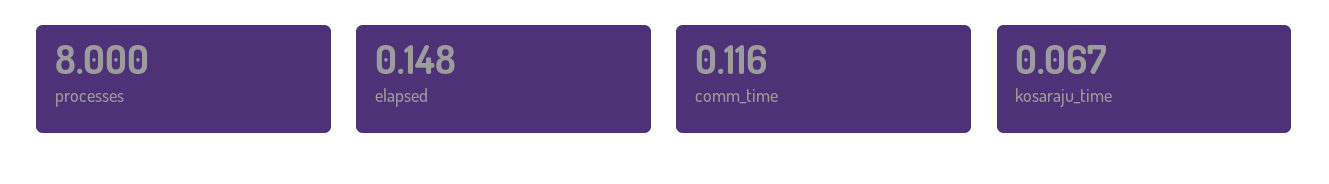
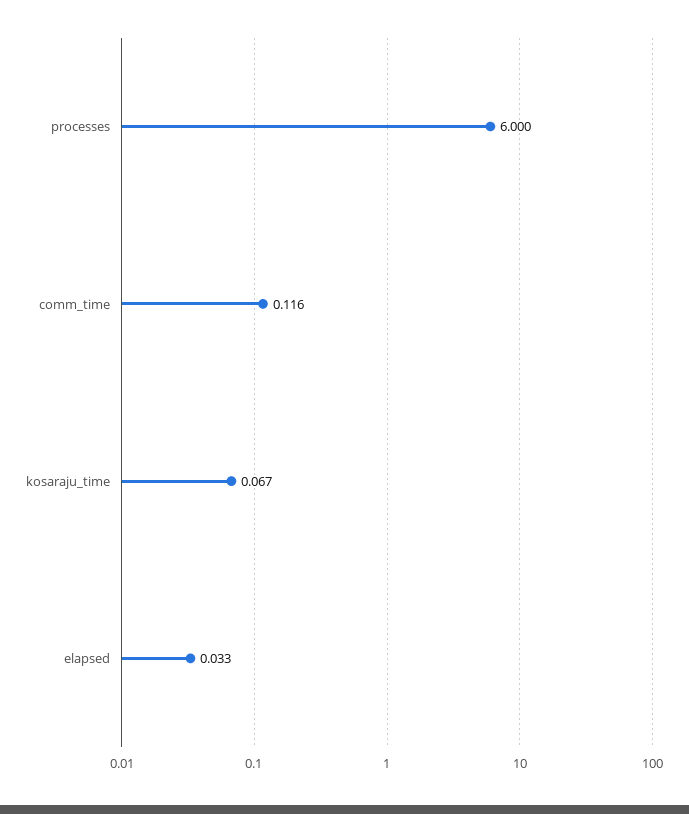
processes: 8 -> 6
elapsed: 0.148 -> 0.033

